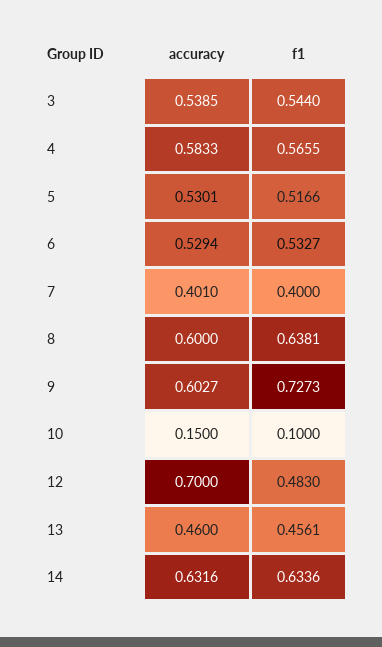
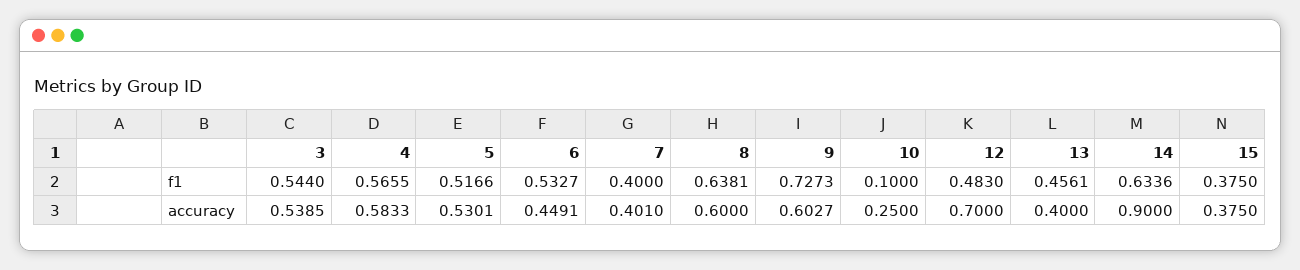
accuracy, 6: 0.5294 -> 0.4491
accuracy, 10: 0.15 -> 0.25
accuracy, 13: 0.46 -> 0.4
accuracy, 14: 0.6316 -> 0.9
f1, 15: none -> 0.375
accuracy, 15: none -> 0.375

